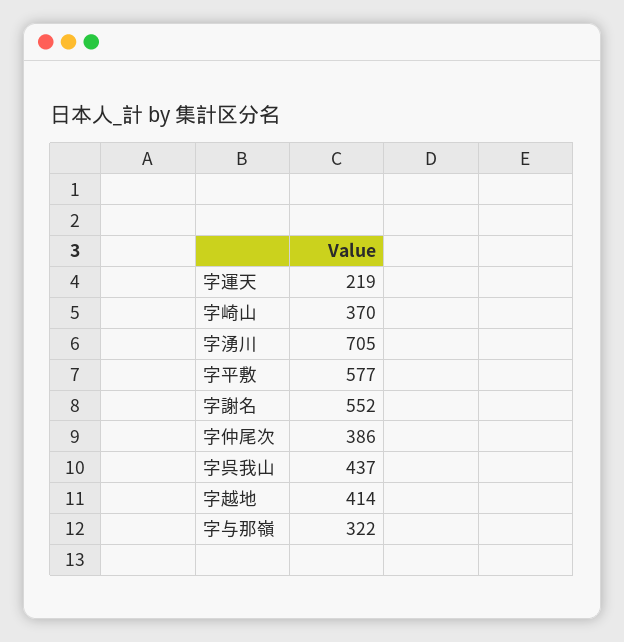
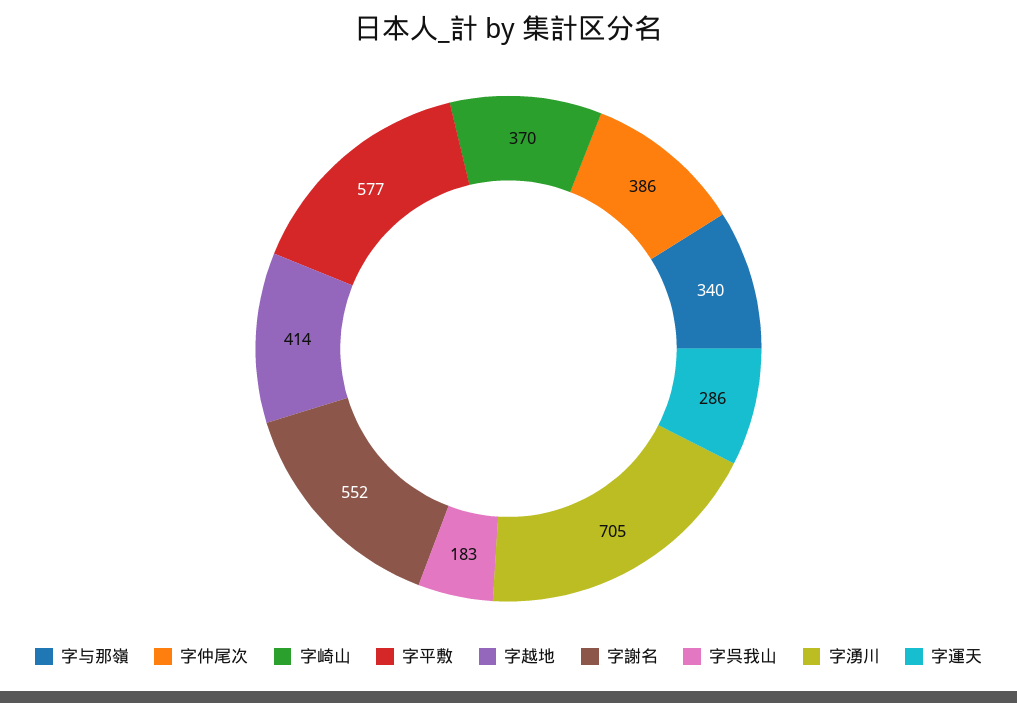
字運天: 219 -> 286
字呉我山: 437 -> 183
字与那嶺: 322 -> 340

